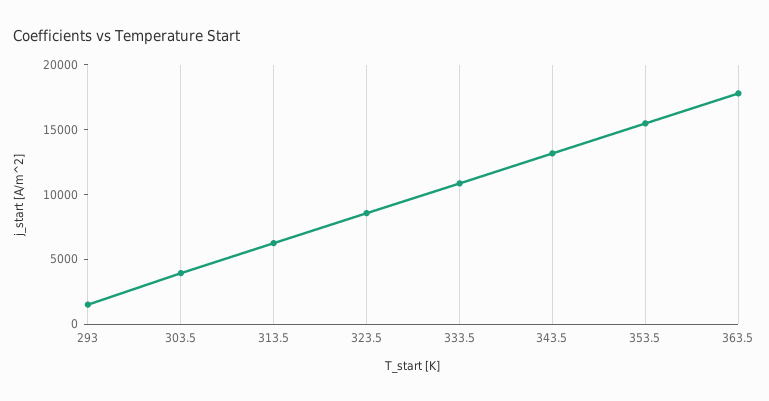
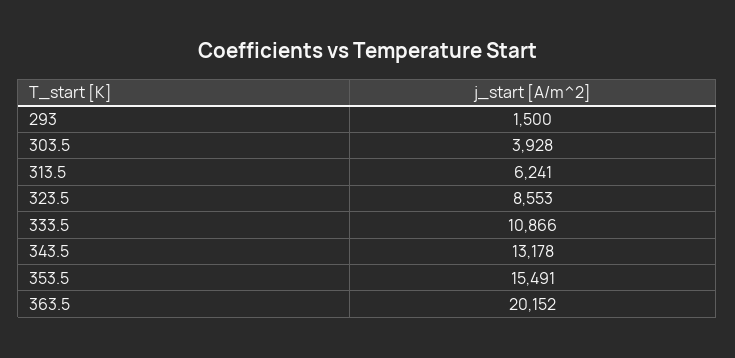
363.5: 18000 -> 20152

